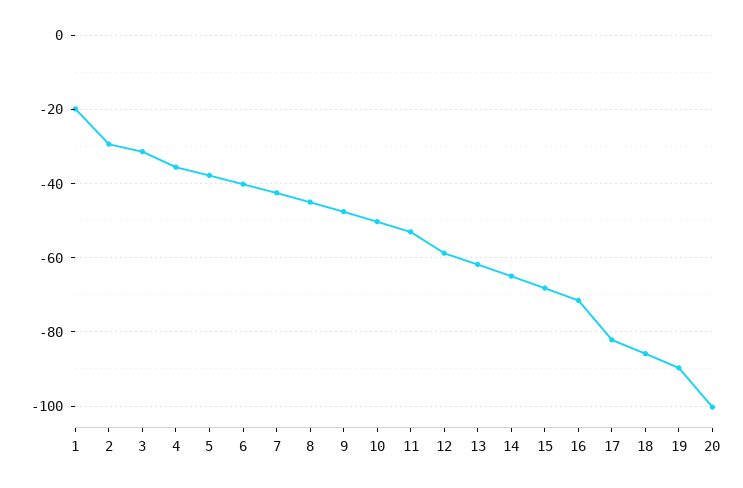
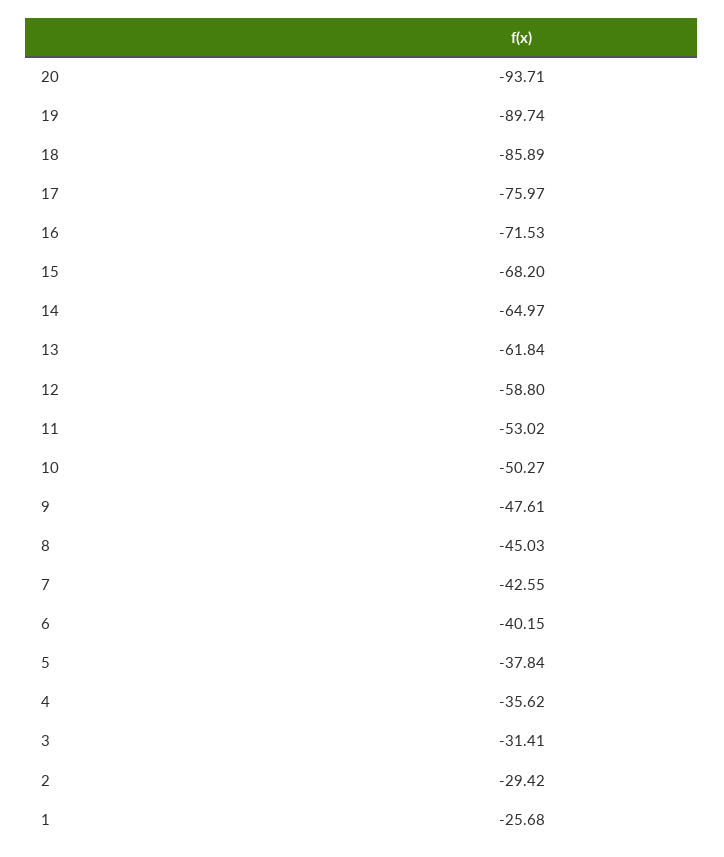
1: -20 -> -25.68
17: -82 -> -75.97
20: -100 -> -93.71

